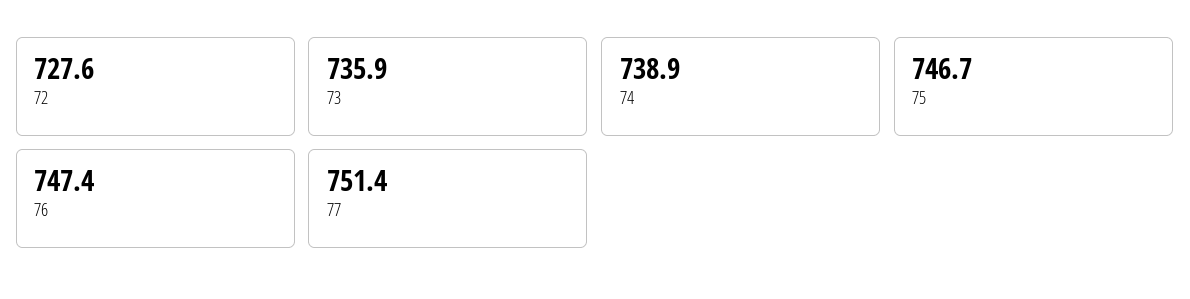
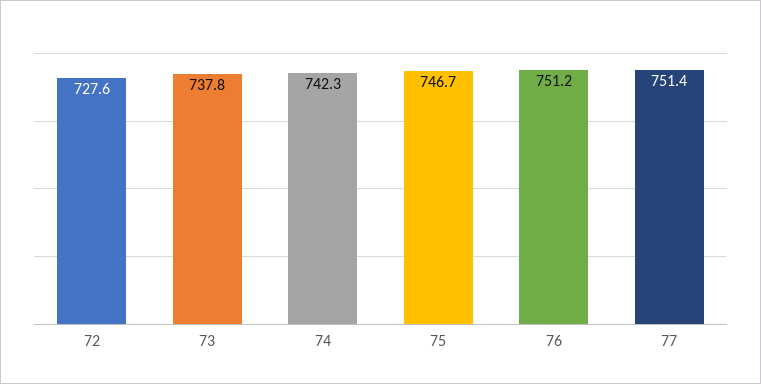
73: 735.9 -> 737.8
74: 738.9 -> 742.3
76: 747.4 -> 751.2

